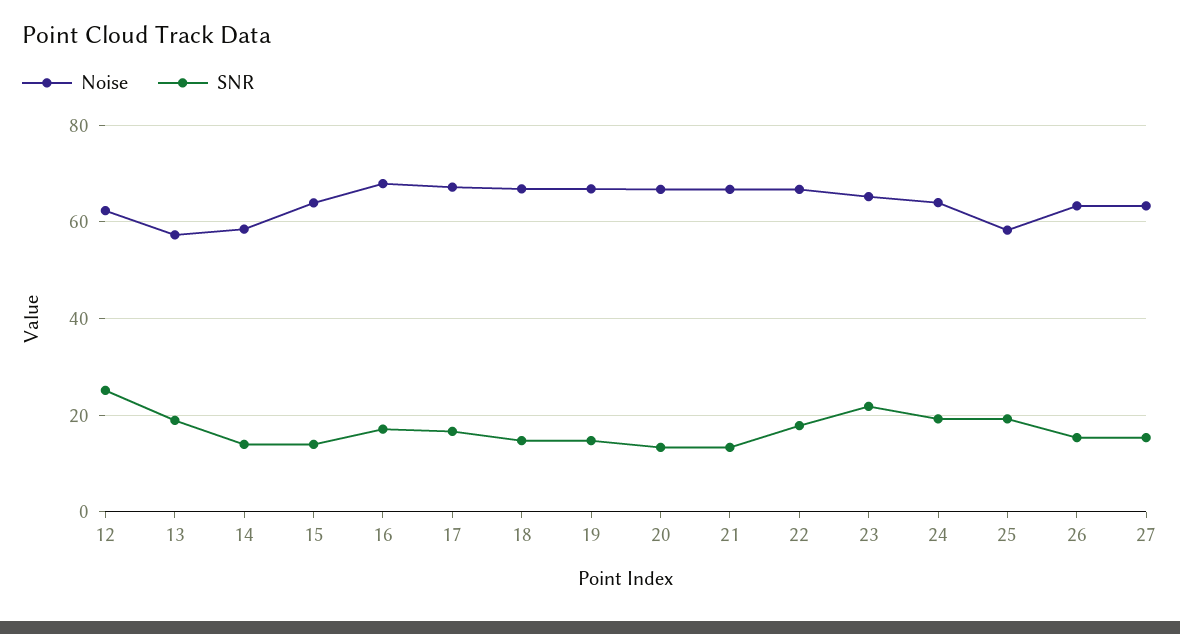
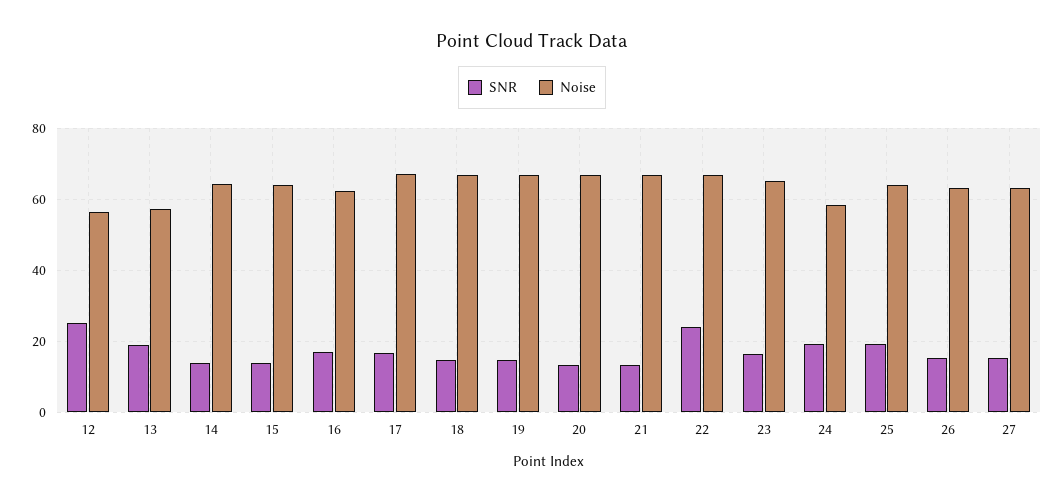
Noise, 12: 62 -> 56
Noise, 14: 58 -> 64
Noise, 16: 68 -> 62
SNR, 22: 18 -> 24
SNR, 23: 22 -> 16
Noise, 24: 64 -> 58
Noise, 25: 58 -> 64

